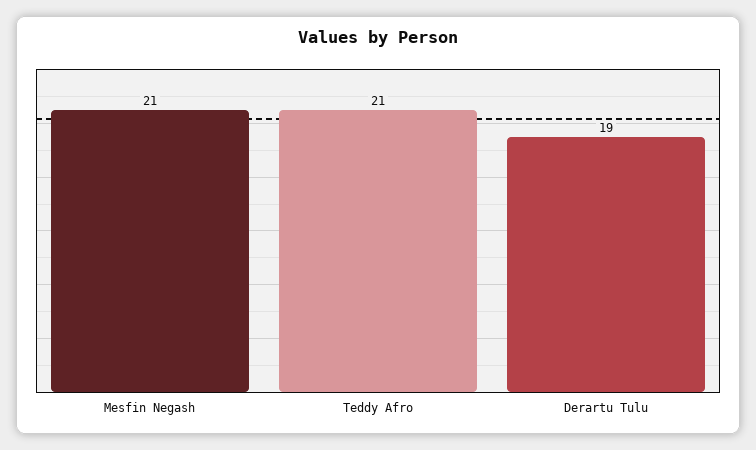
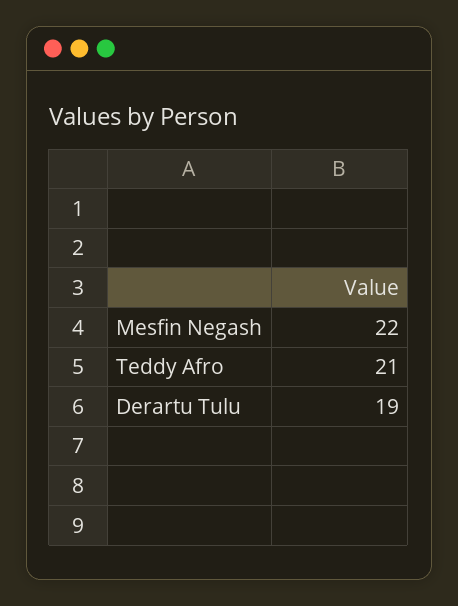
Mesfin Negash: 21 -> 22

